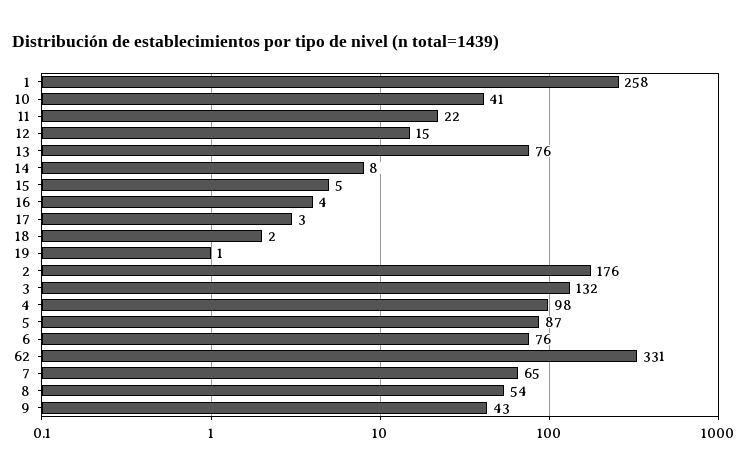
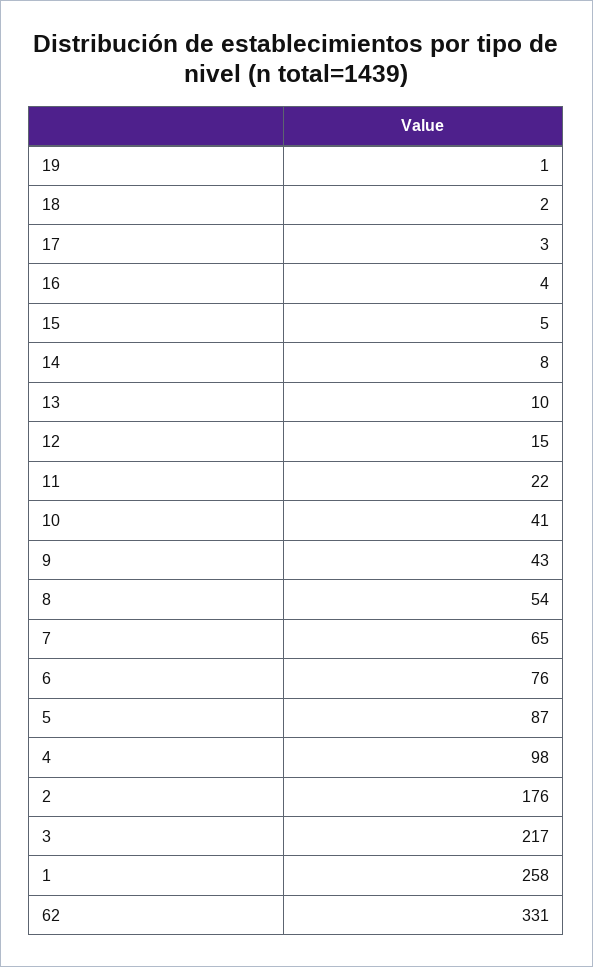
13: 76 -> 10
3: 132 -> 217

